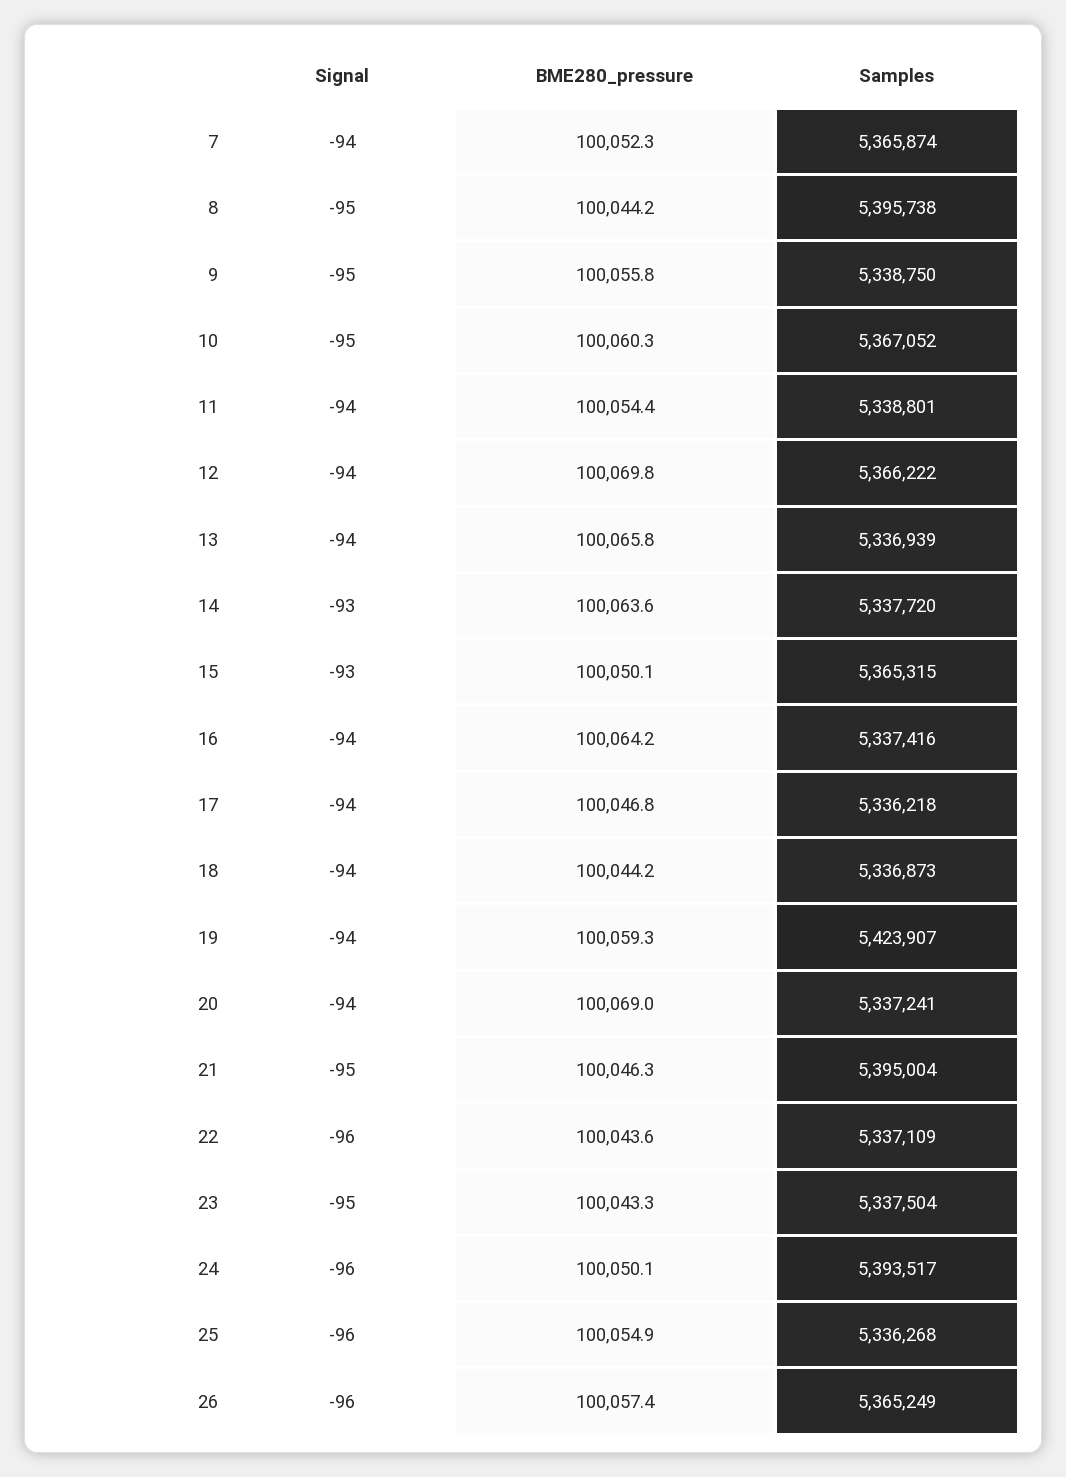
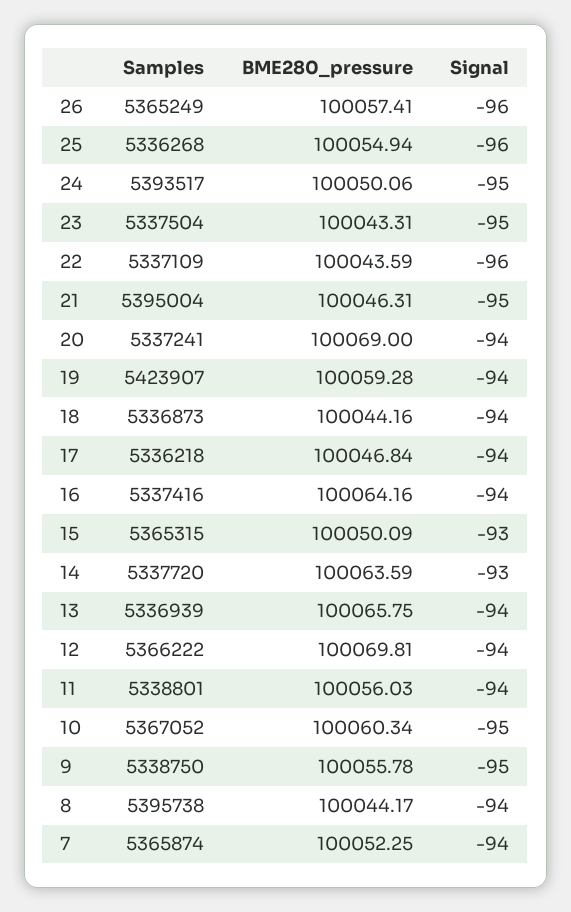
Signal, 8: -95 -> -94
BME280_pressure, 11: 100054.4 -> 100056.03
Signal, 24: -96 -> -95

